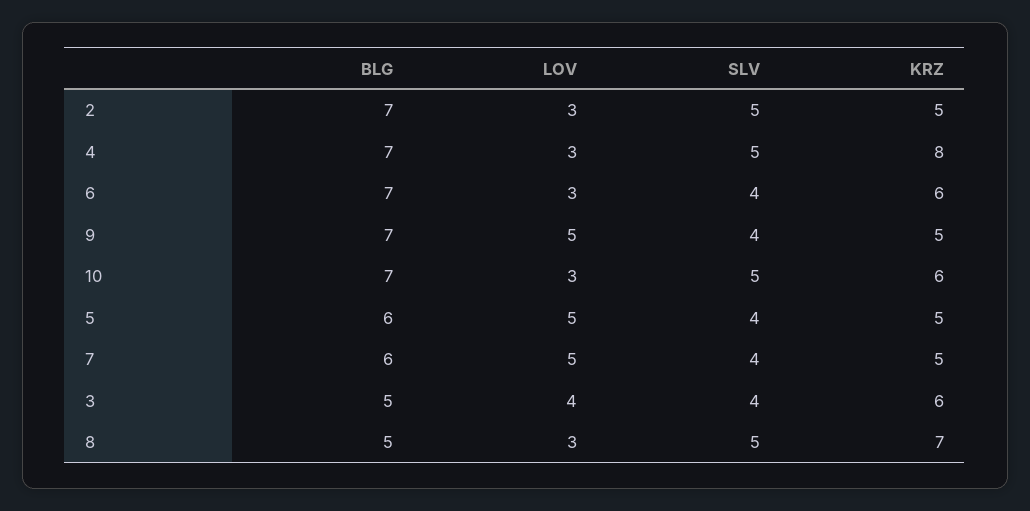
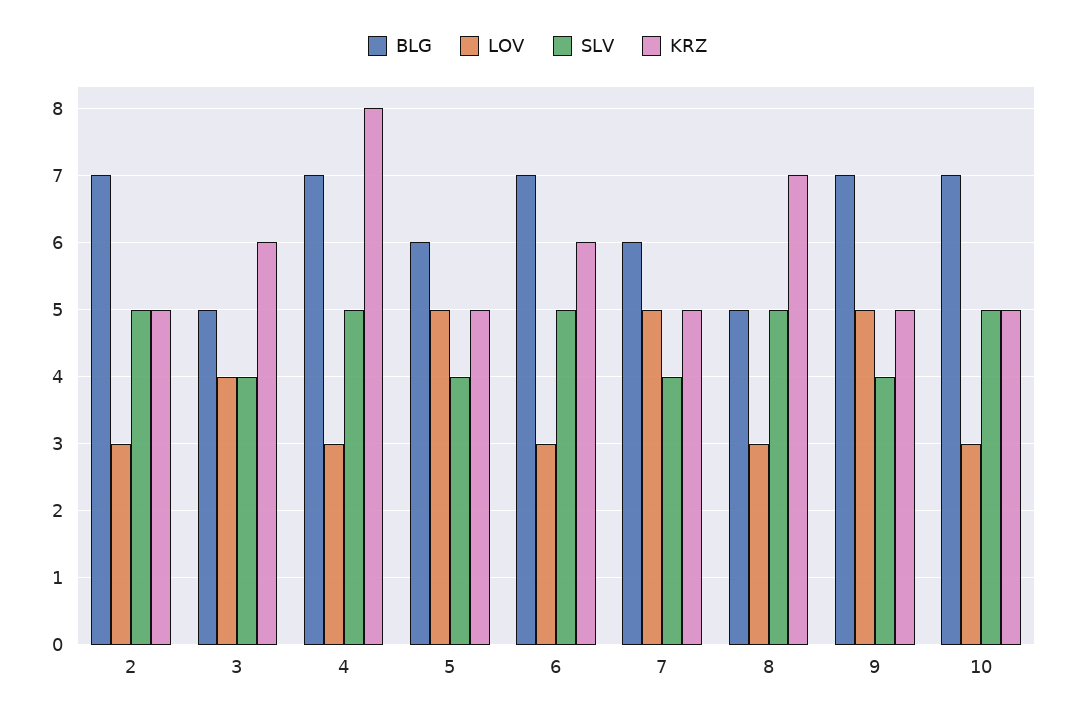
SLV, 6: 4 -> 5
KRZ, 10: 6 -> 5

